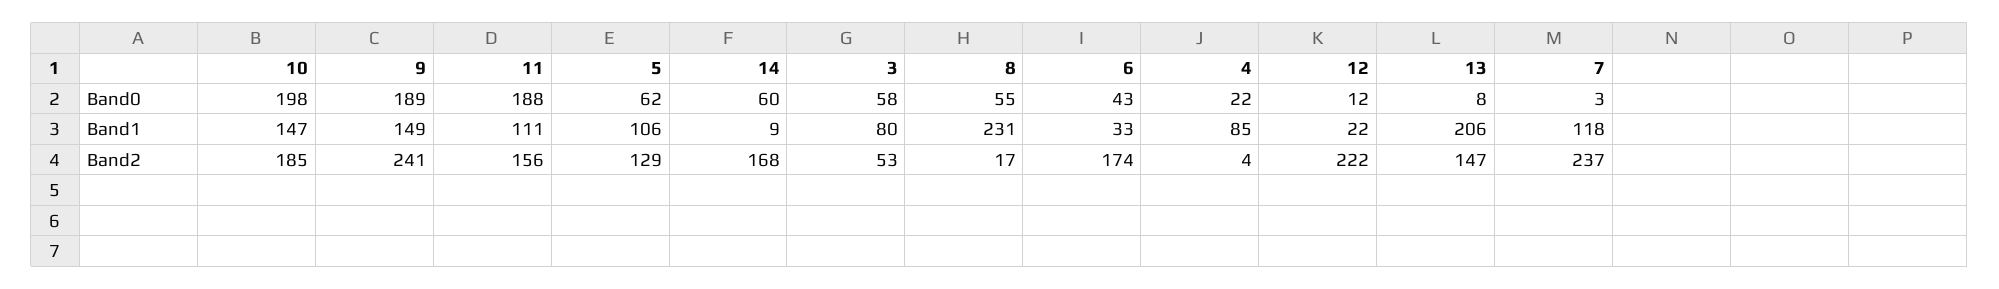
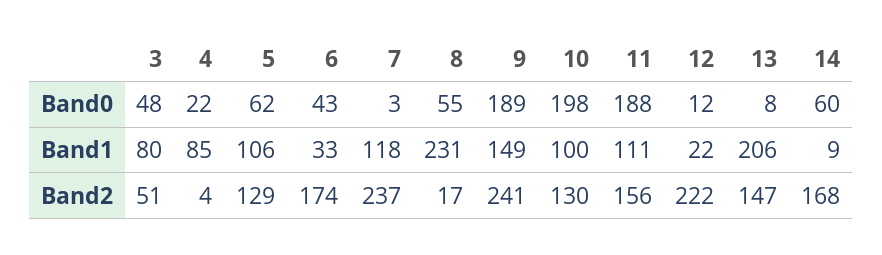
3, Band0: 58 -> 48
10, Band1: 147 -> 100
10, Band2: 185 -> 130
3, Band2: 53 -> 51

